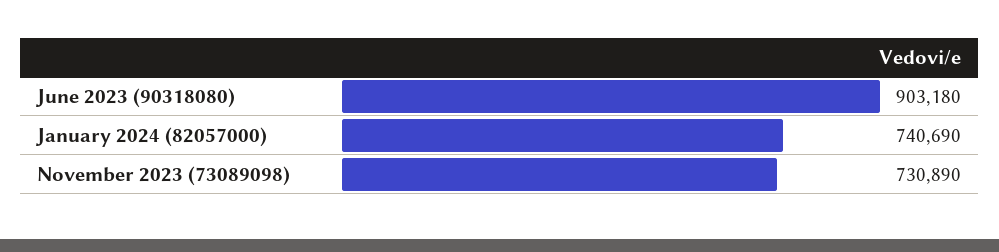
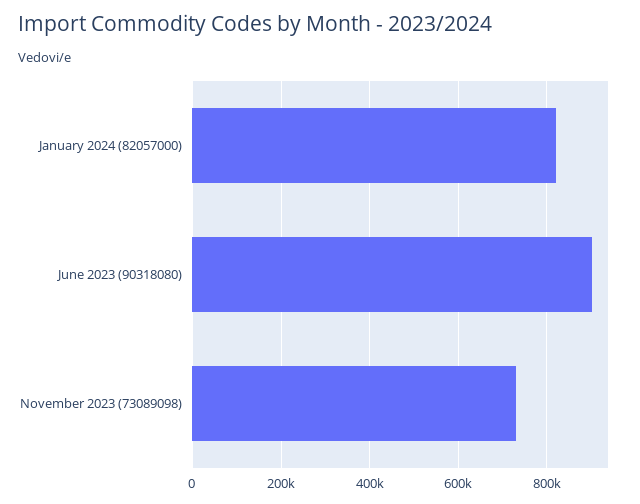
January 2024 (82057000): 740690 -> 820000

